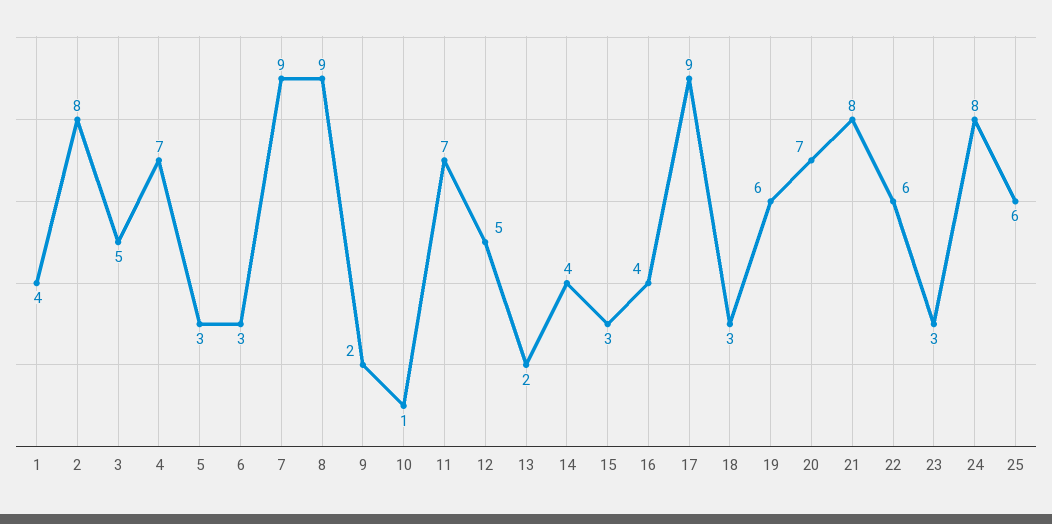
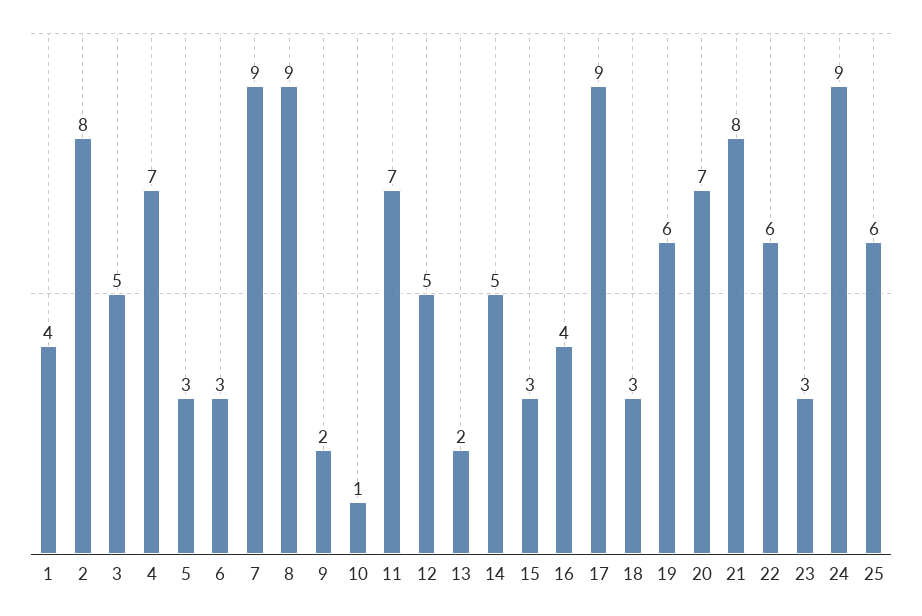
14: 4 -> 5
24: 8 -> 9

